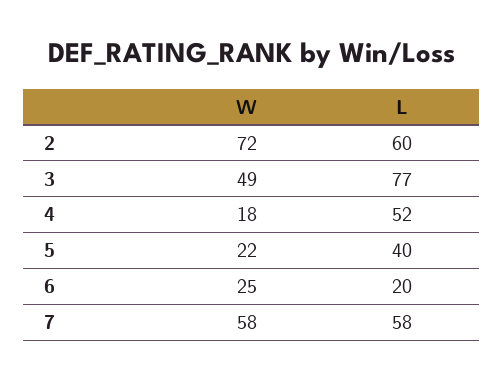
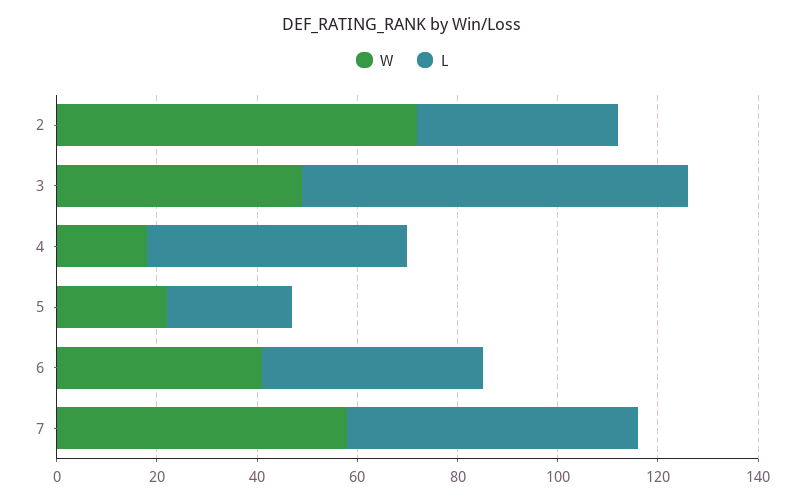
L, 2: 60 -> 40
L, 5: 40 -> 25
W, 6: 25 -> 40
L, 6: 20 -> 45

